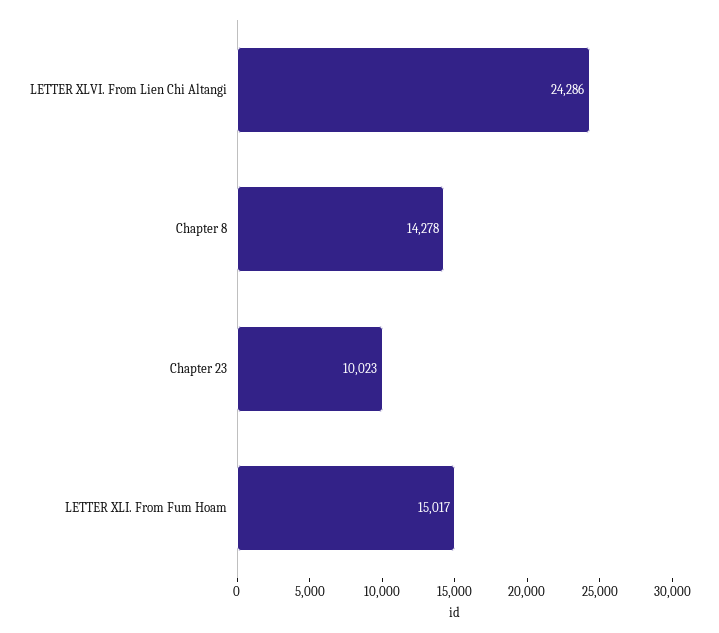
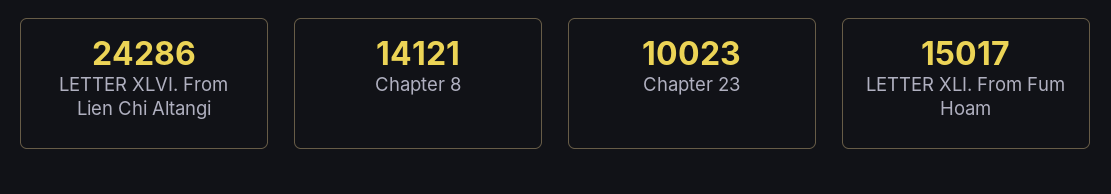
Chapter 8: 14278 -> 14121

